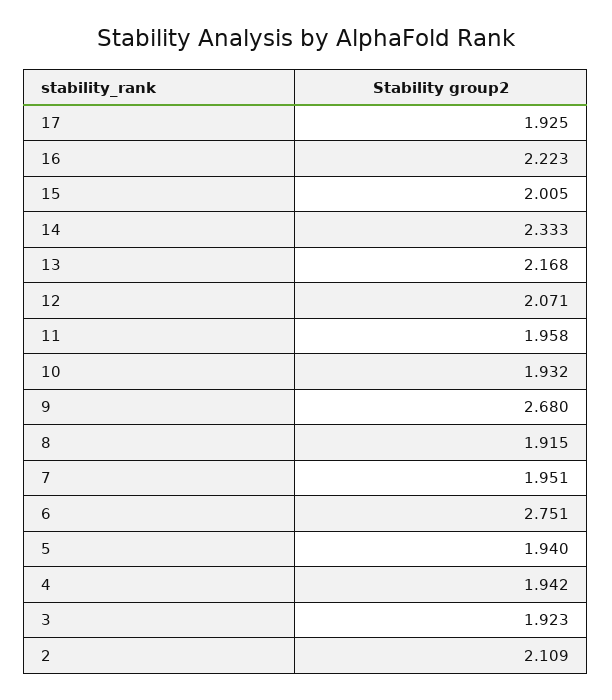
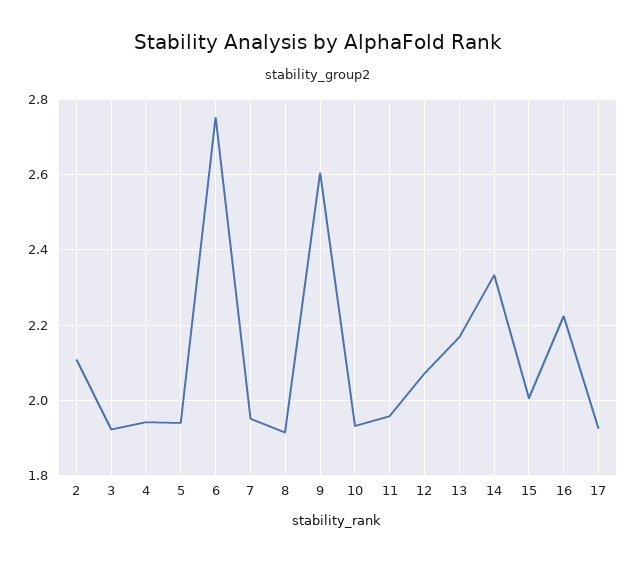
9: 2.68 -> 2.6

